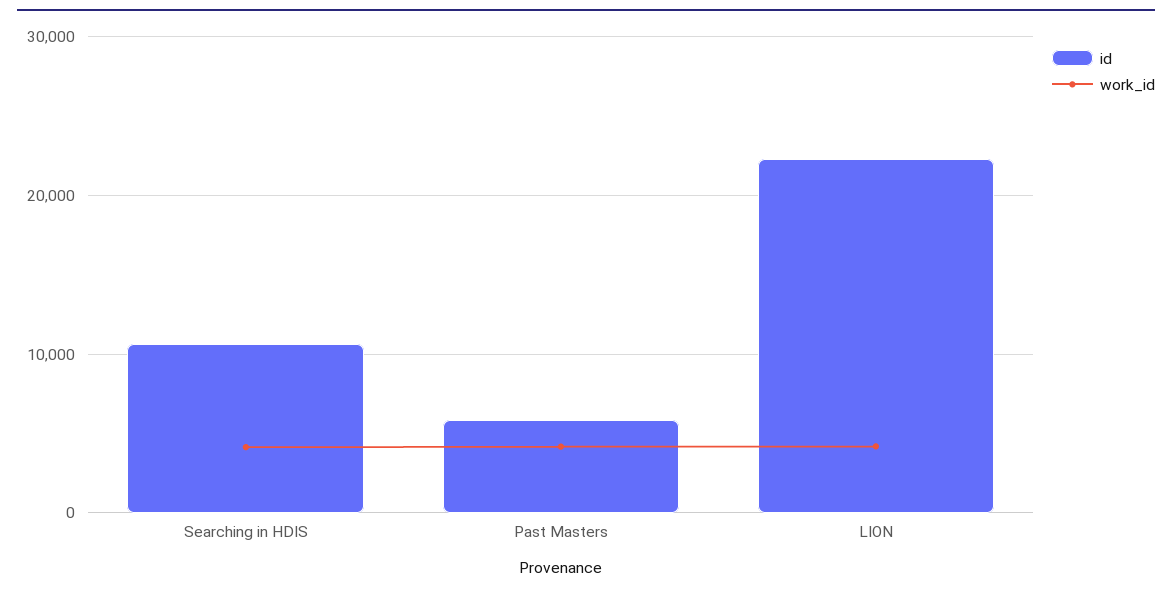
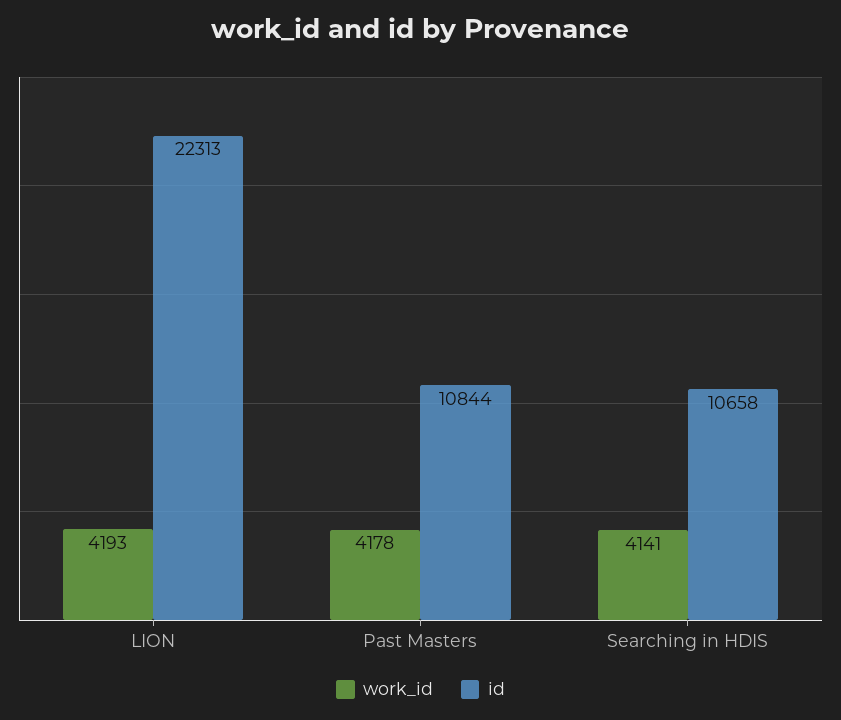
id, Past Masters: 6000 -> 10844

